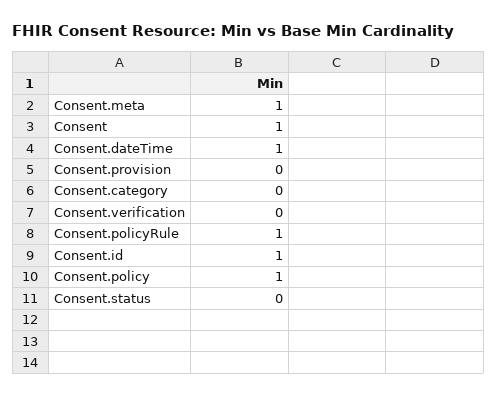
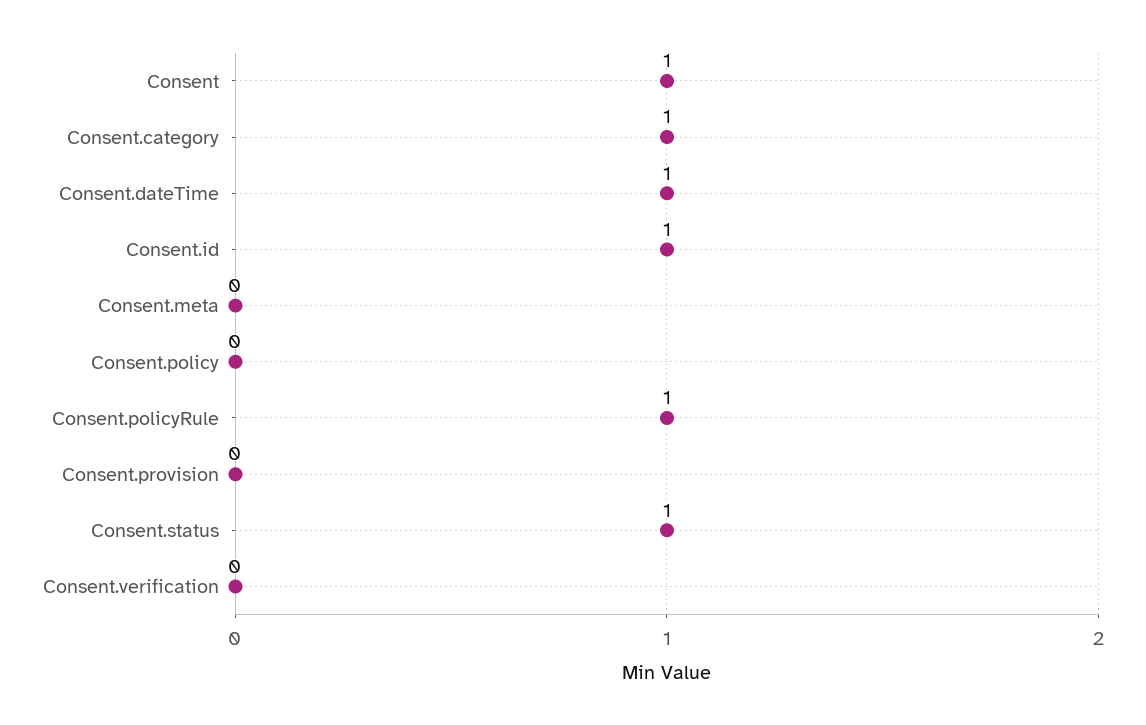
Consent.meta: 1 -> 0
Consent.category: 0 -> 1
Consent.policy: 1 -> 0
Consent.status: 0 -> 1

